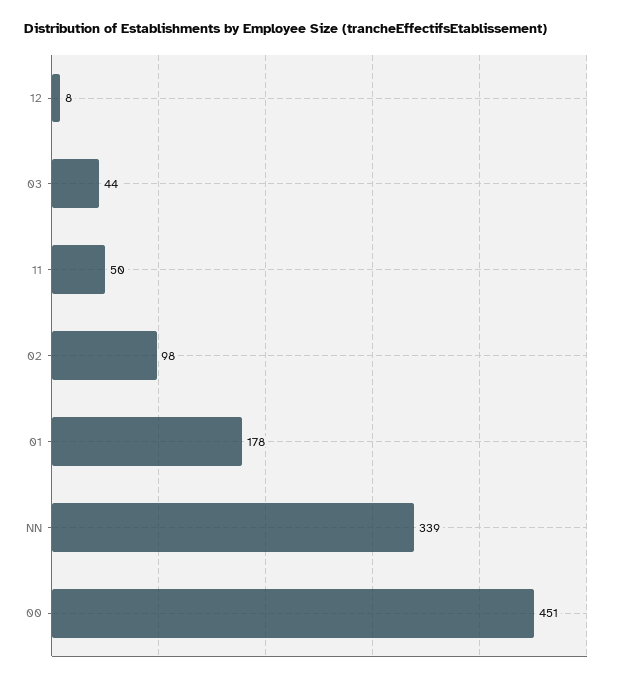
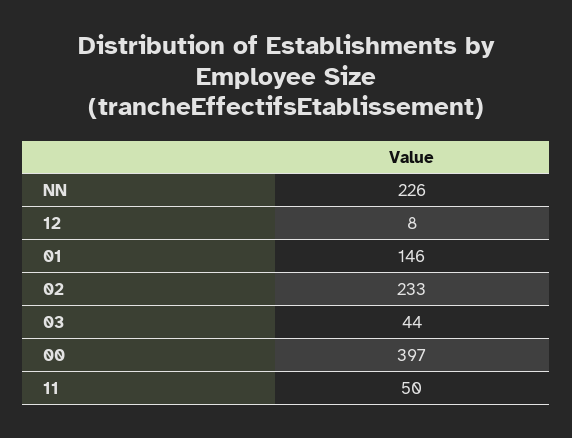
02: 98 -> 233
01: 178 -> 146
NN: 339 -> 226
00: 451 -> 397

